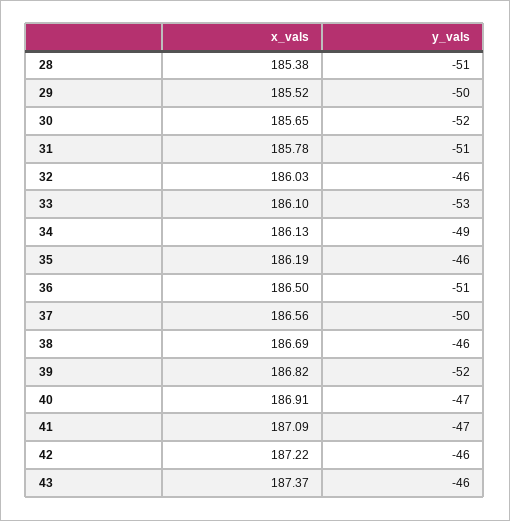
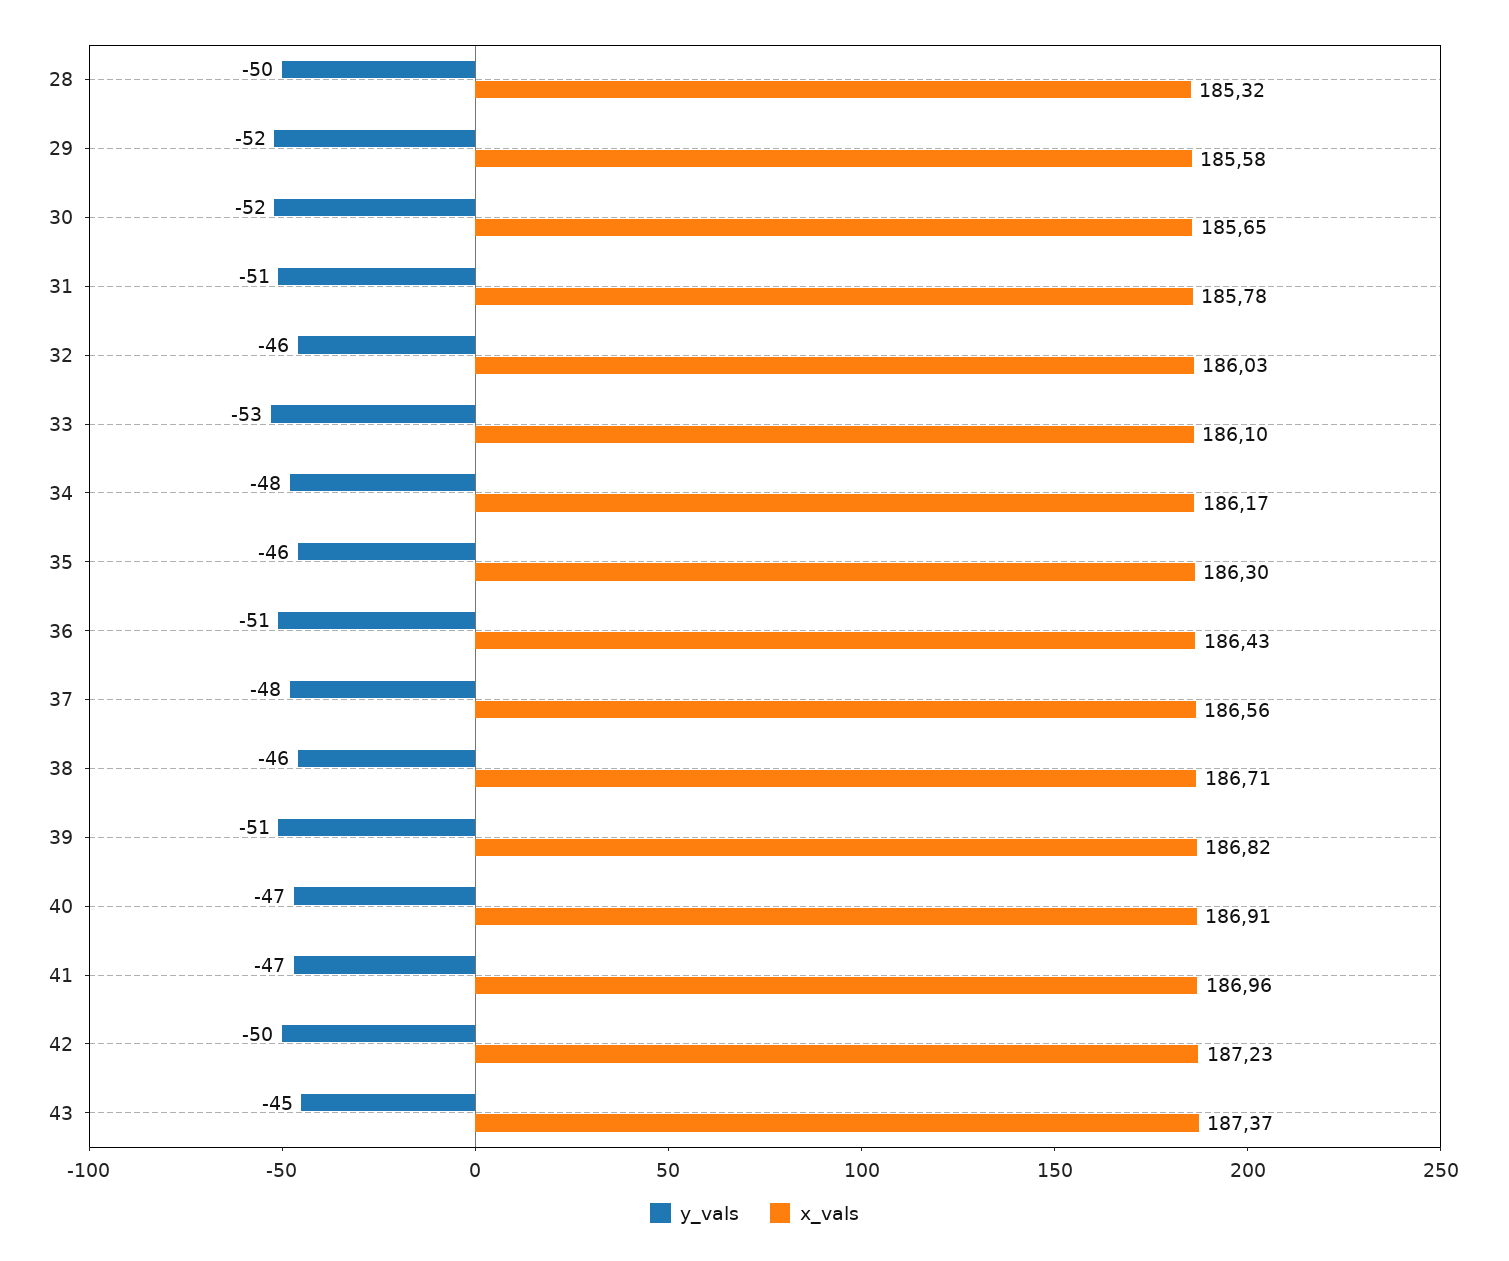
x_vals, 28: 185.38 -> 185.32
y_vals, 28: -51 -> -50
x_vals, 29: 185.52 -> 185.58
y_vals, 29: -50 -> -52
x_vals, 34: 186.13 -> 186.17
y_vals, 34: -49 -> -48
x_vals, 35: 186.19 -> 186.3
x_vals, 36: 186.5 -> 186.43
y_vals, 37: -50 -> -48
x_vals, 38: 186.69 -> 186.71
y_vals, 39: -52 -> -51
x_vals, 41: 187.09 -> 186.96
x_vals, 42: 187.22 -> 187.23
y_vals, 42: -46 -> -50
y_vals, 43: -46 -> -45

